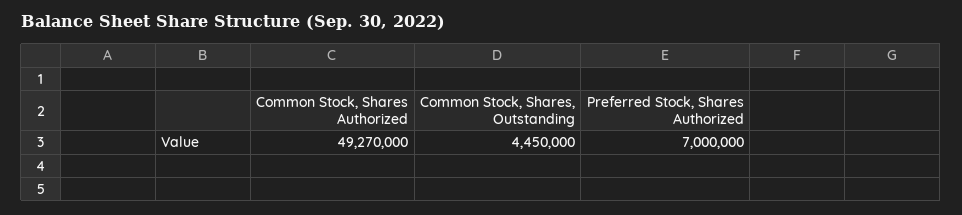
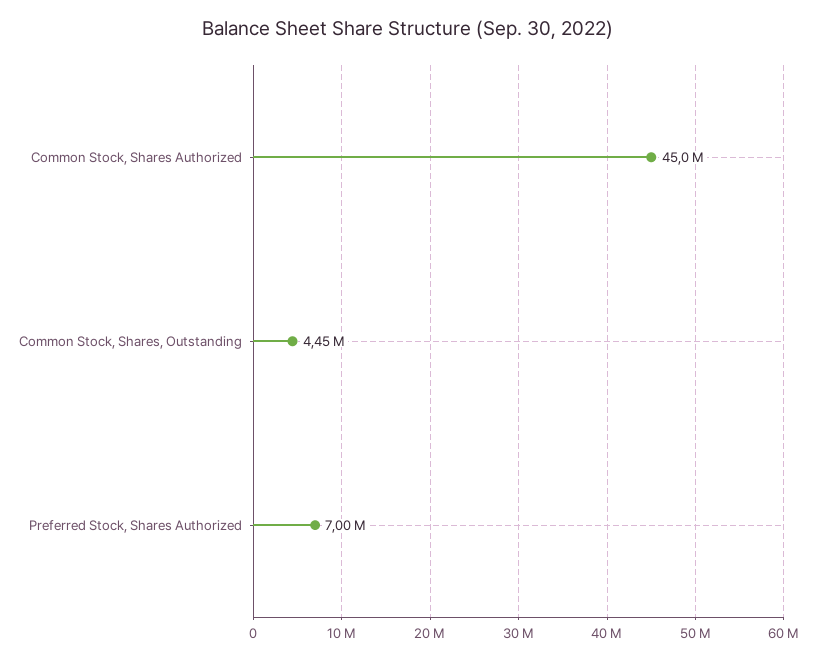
Common Stock, Shares Authorized: 49270000 -> 45000000

